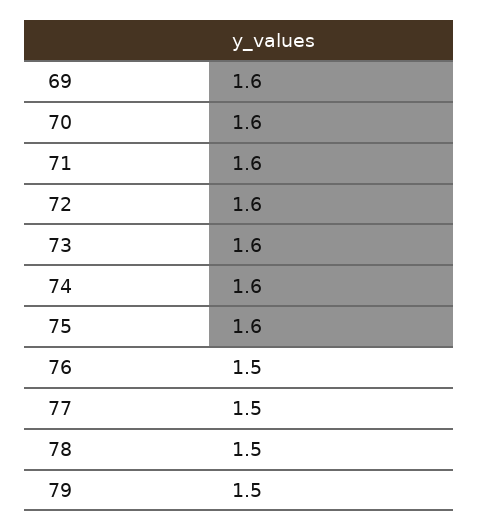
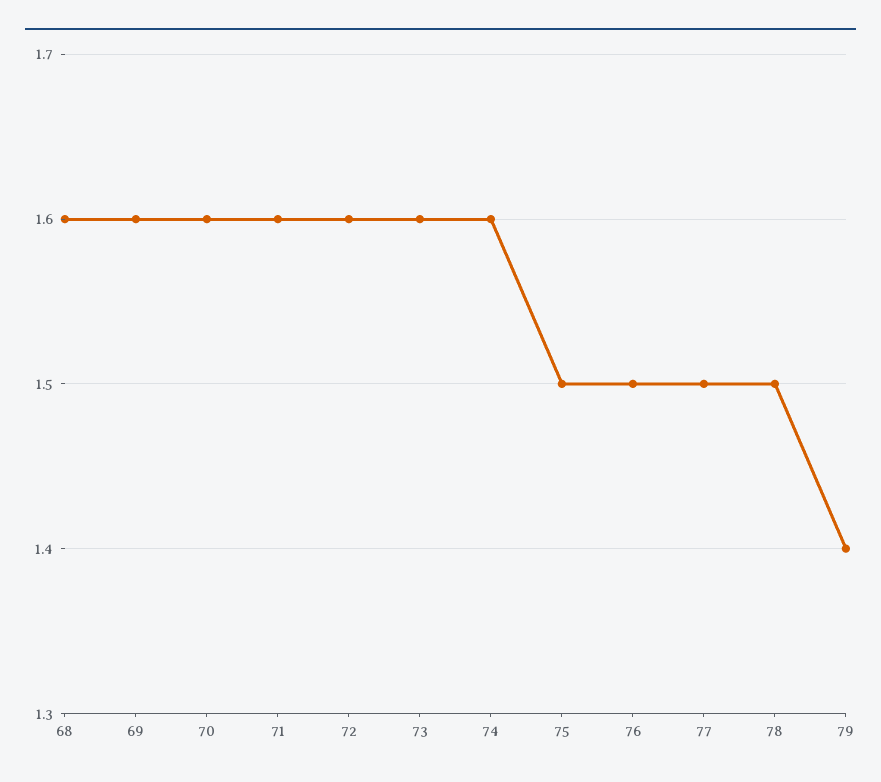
75: 1.6 -> 1.5
79: 1.5 -> 1.4
68: none -> 1.6

